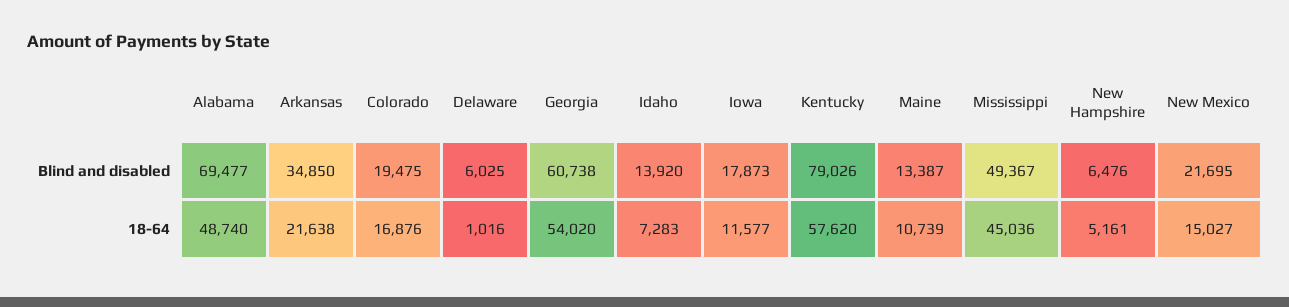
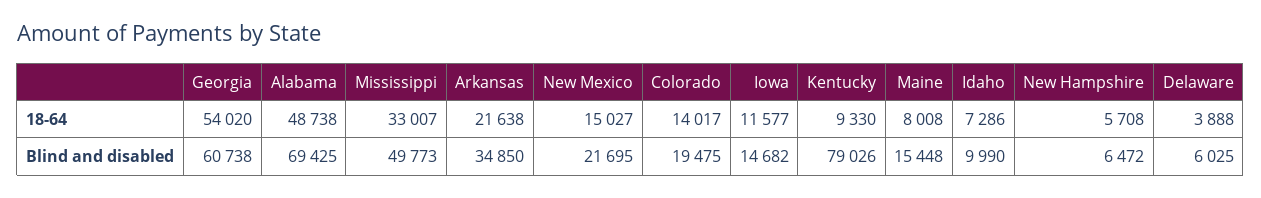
Alabama, Blind and disabled: 69477 -> 69425
Idaho, Blind and disabled: 13920 -> 9990
Iowa, Blind and disabled: 17873 -> 14682
Maine, Blind and disabled: 13387 -> 15448
Mississippi, Blind and disabled: 49367 -> 49773
New Hampshire, Blind and disabled: 6476 -> 6472
Alabama, 18-64: 48740 -> 48738
Colorado, 18-64: 16876 -> 14017
Delaware, 18-64: 1016 -> 3888
Idaho, 18-64: 7283 -> 7286
Kentucky, 18-64: 57620 -> 9330
Maine, 18-64: 10739 -> 8008
Mississippi, 18-64: 45036 -> 33007
New Hampshire, 18-64: 5161 -> 5708

